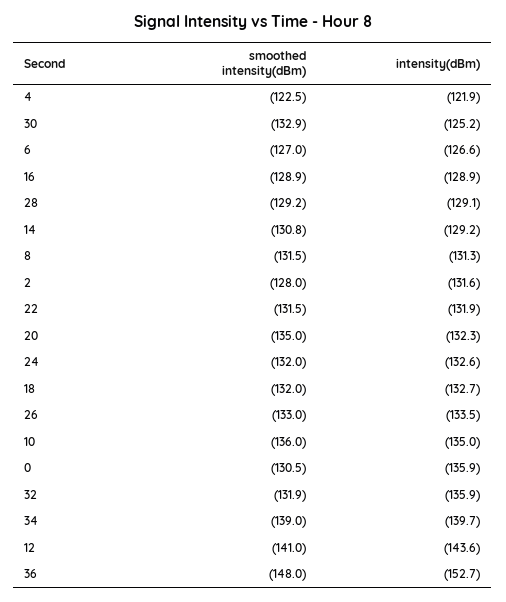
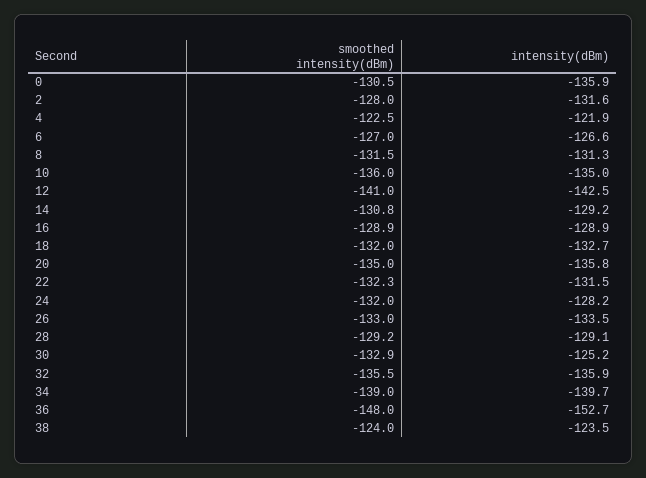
smoothed intensity(dBm), 22: -131.5 -> -132.3
intensity(dBm), 22: -131.9 -> -131.5
intensity(dBm), 20: -132.3 -> -135.8
intensity(dBm), 24: -132.6 -> -128.2
smoothed intensity(dBm), 32: -131.9 -> -135.5
intensity(dBm), 12: -143.6 -> -142.5
smoothed intensity(dBm), 38: none -> -124
intensity(dBm), 38: none -> -123.5

